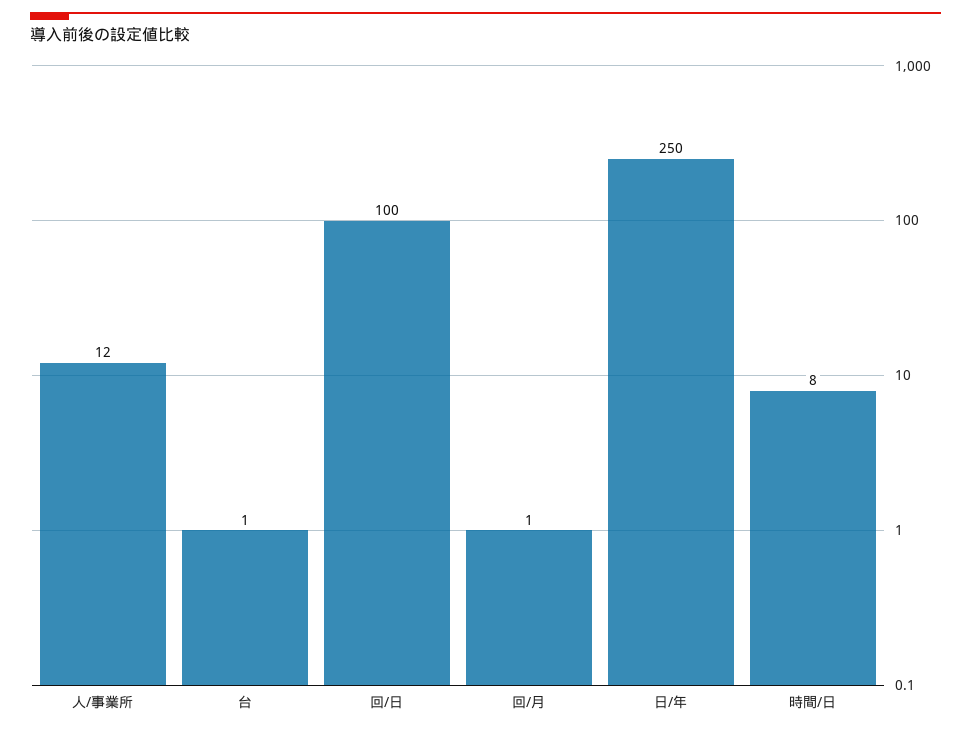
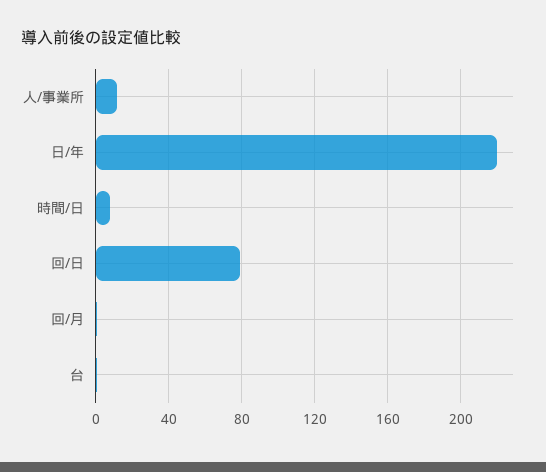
回/日: 100 -> 80
日/年: 250 -> 220

